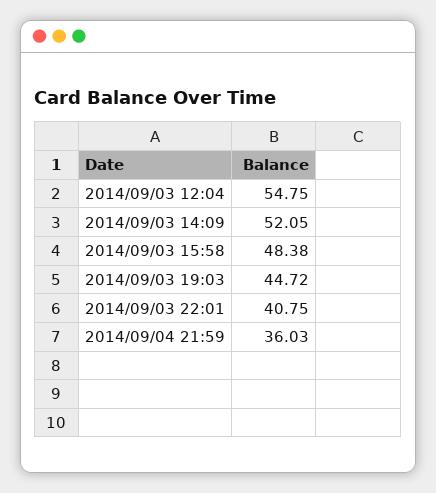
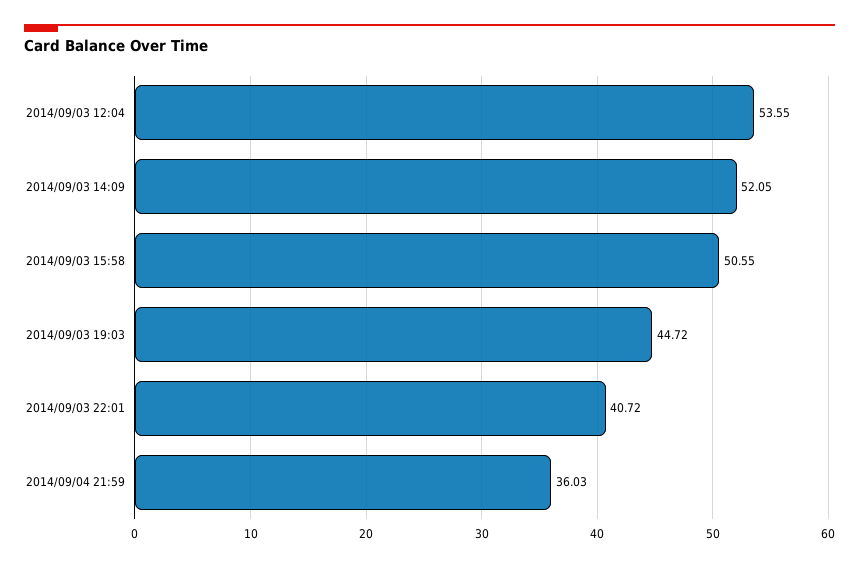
2014/09/03 12:04: 54.75 -> 53.55
2014/09/03 15:58: 48.38 -> 50.55
2014/09/03 22:01: 40.75 -> 40.72

